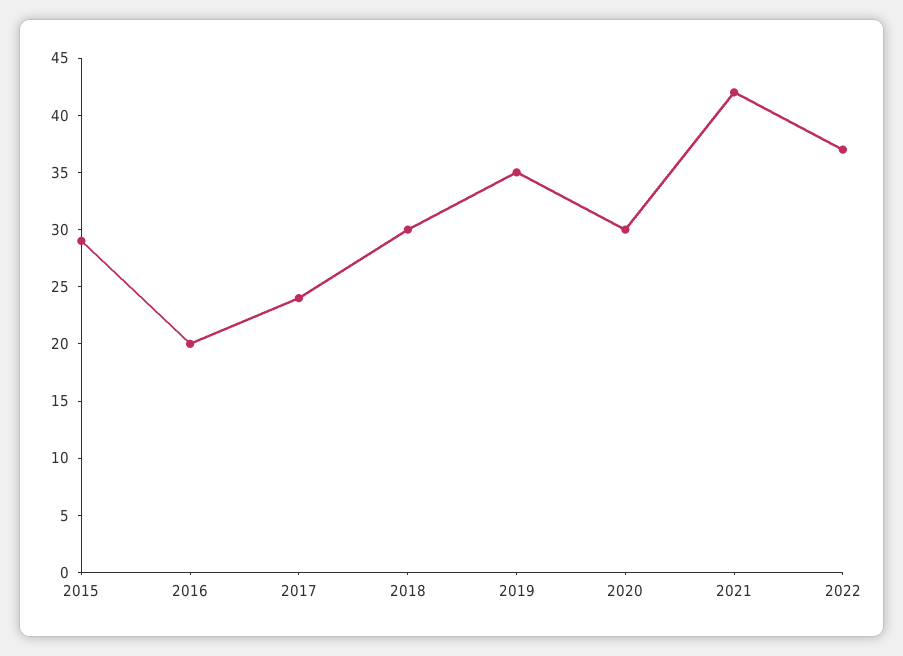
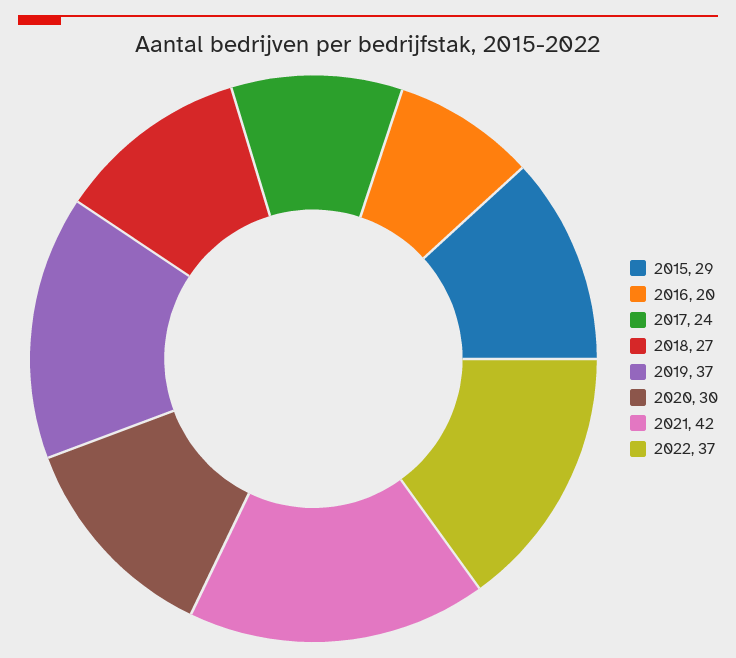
2018: 30 -> 27
2019: 35 -> 37

